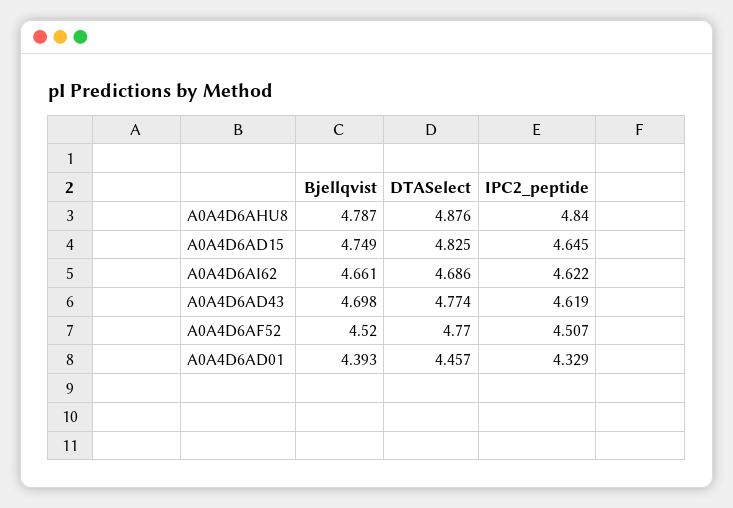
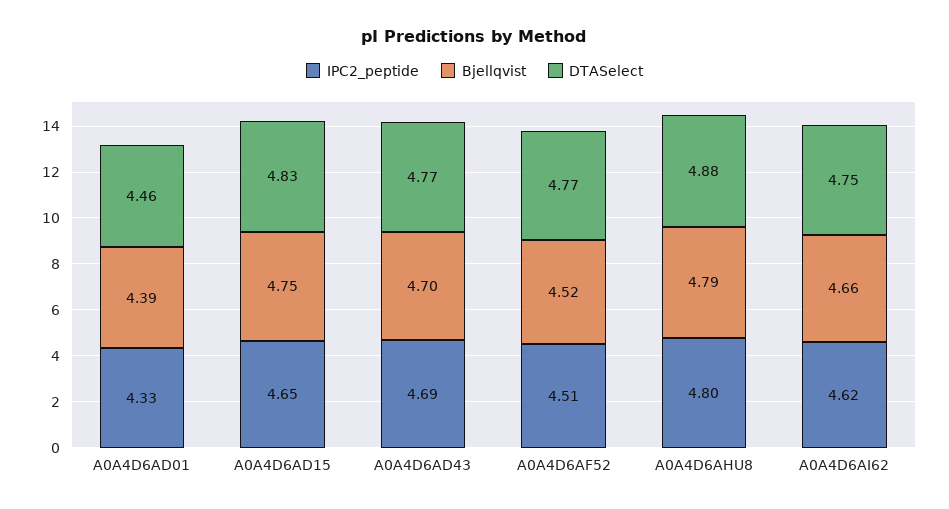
IPC2_peptide, A0A4D6AHU8: 4.84 -> 4.8
DTASelect, A0A4D6AI62: 4.686 -> 4.75
IPC2_peptide, A0A4D6AD43: 4.619 -> 4.69

